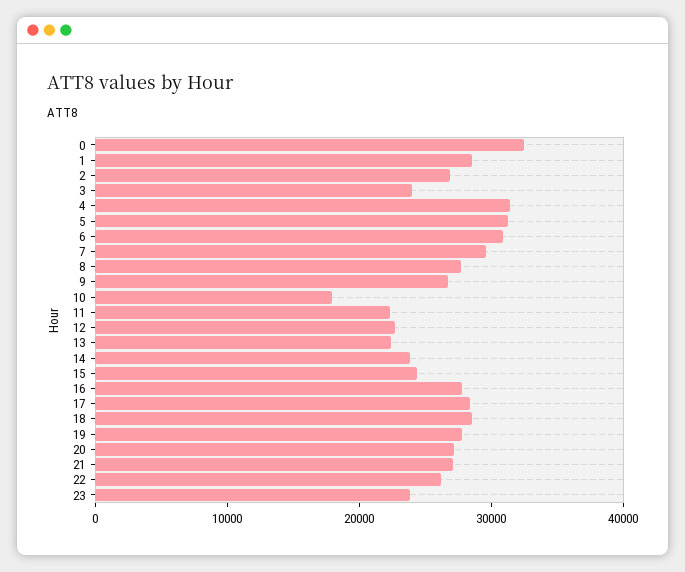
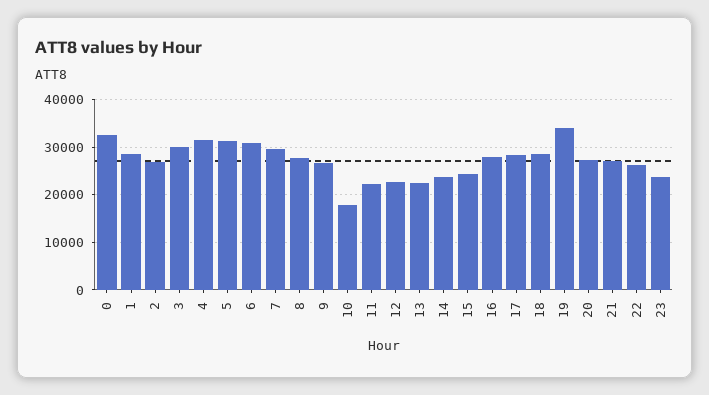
3: 24000 -> 30000
19: 28000 -> 34000

